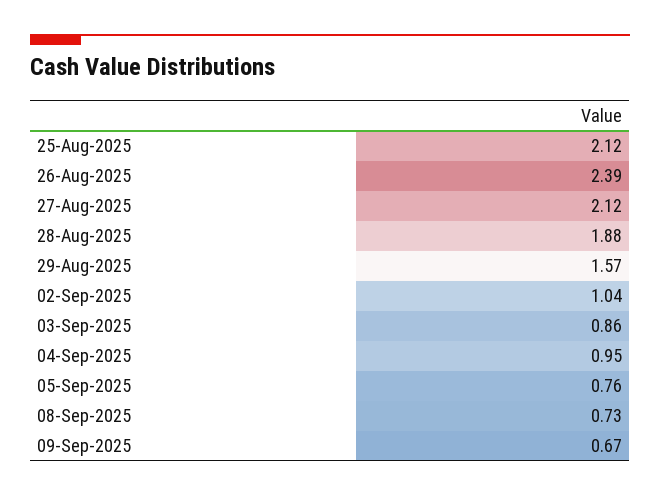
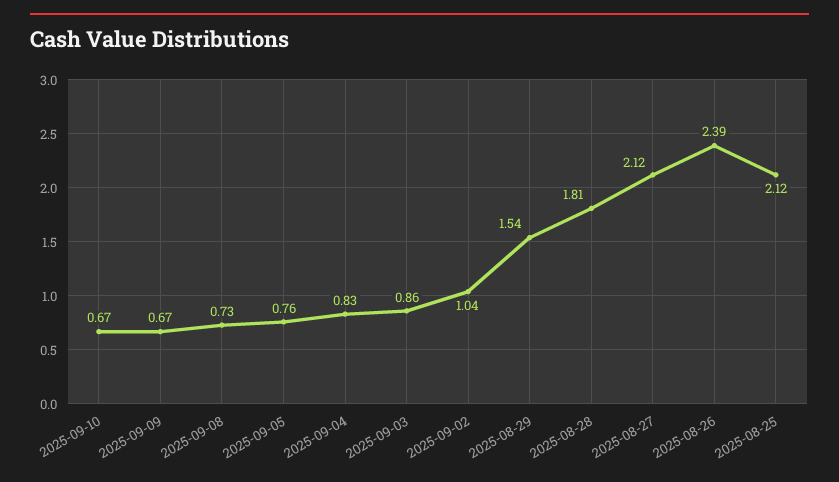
28-Aug-2025: 1.88 -> 1.81
29-Aug-2025: 1.57 -> 1.54
04-Sep-2025: 0.95 -> 0.83
2025-09-10: none -> 0.67

